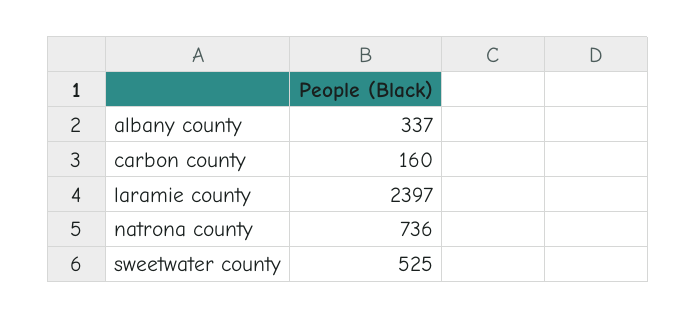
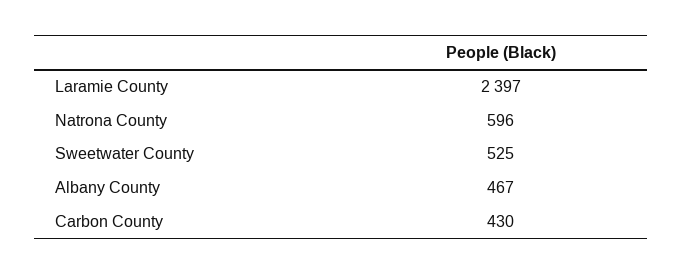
albany county: 337 -> 467
carbon county: 160 -> 430
natrona county: 736 -> 596

